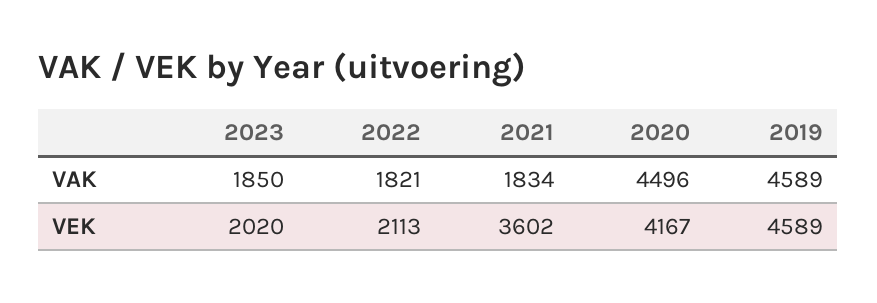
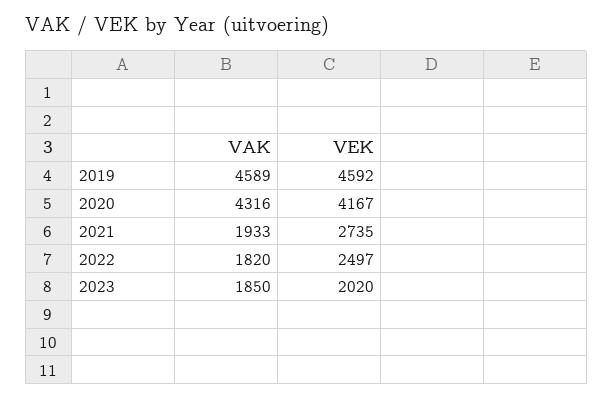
2022, VAK: 1821 -> 1820
2021, VAK: 1834 -> 1933
2020, VAK: 4496 -> 4316
2022, VEK: 2113 -> 2497
2021, VEK: 3602 -> 2735
2019, VEK: 4589 -> 4592

